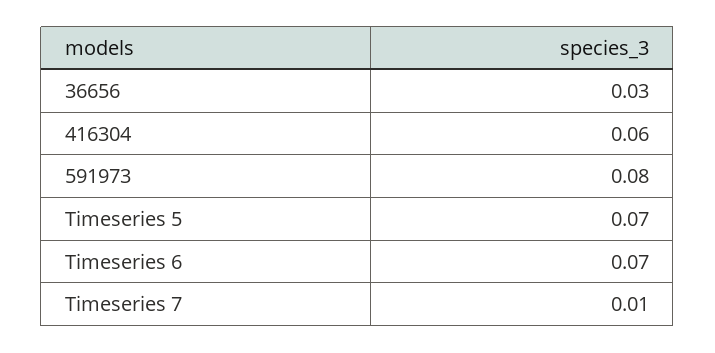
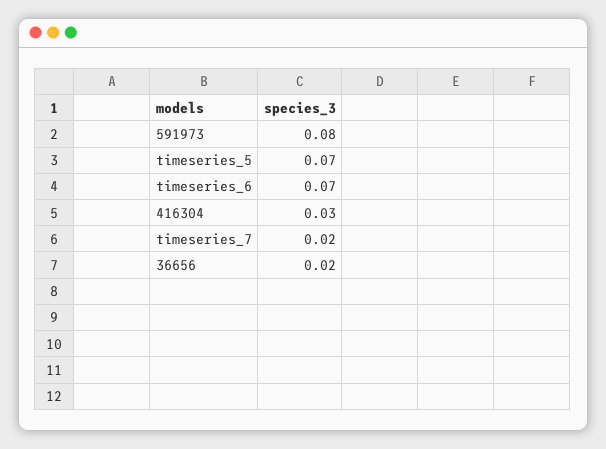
36656: 0.03 -> 0.02
416304: 0.06 -> 0.03
Timeseries 7: 0.01 -> 0.02

